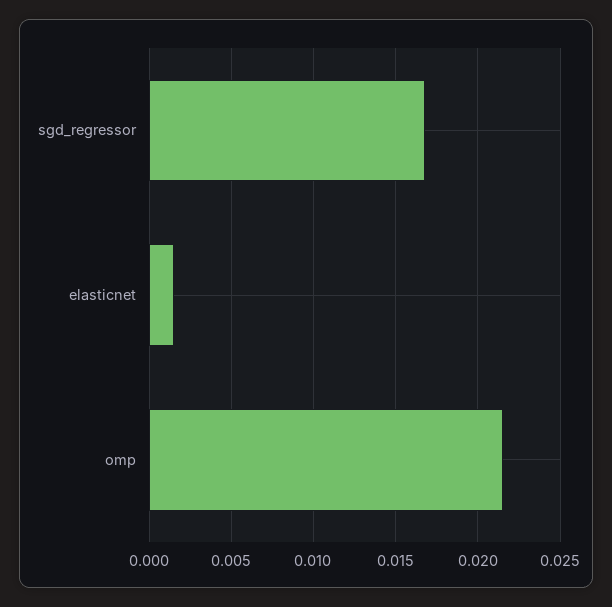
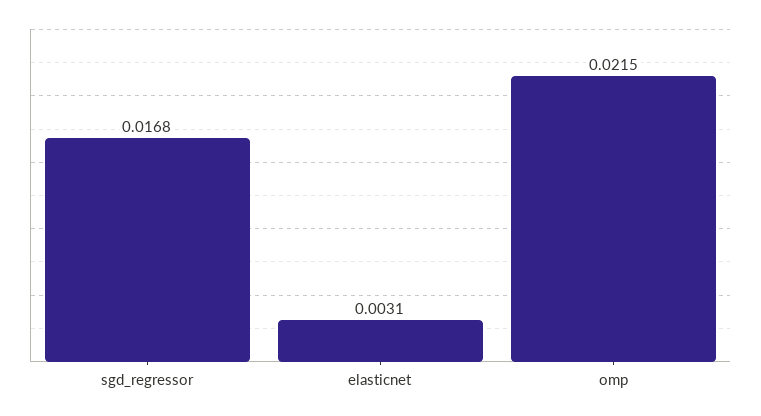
elasticnet: 0.0015 -> 0.0031

